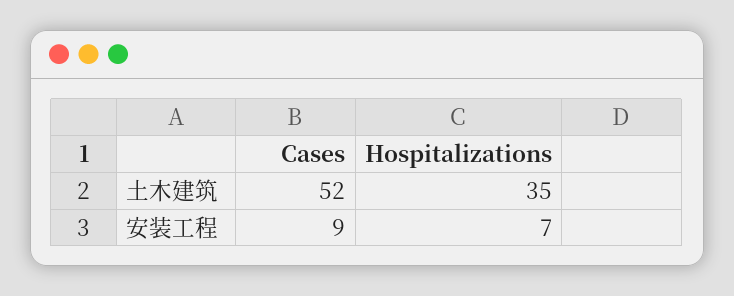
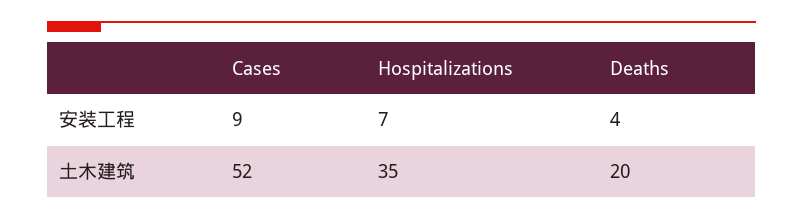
Deaths, 安装工程: none -> 4
Deaths, 土木建筑: none -> 20

